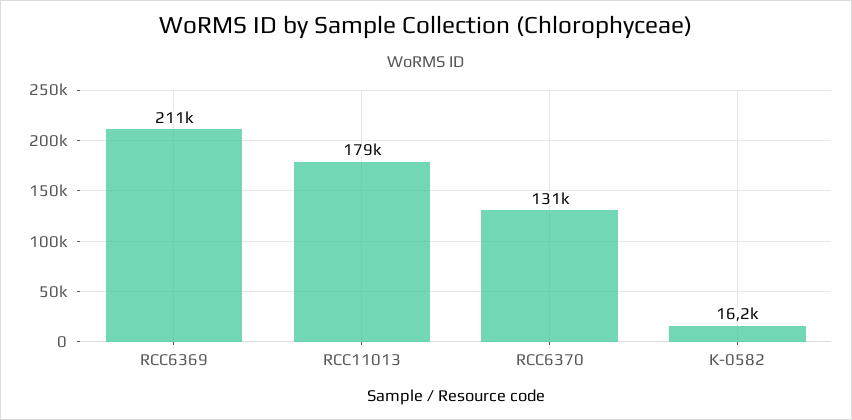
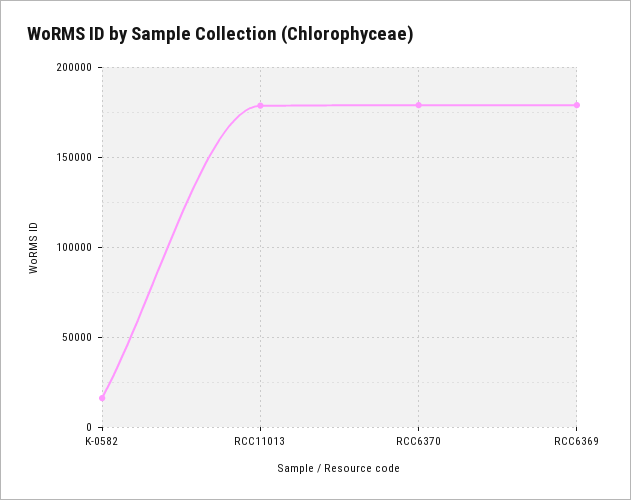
RCC6369: 211000 -> 180000
RCC6370: 131000 -> 180000

